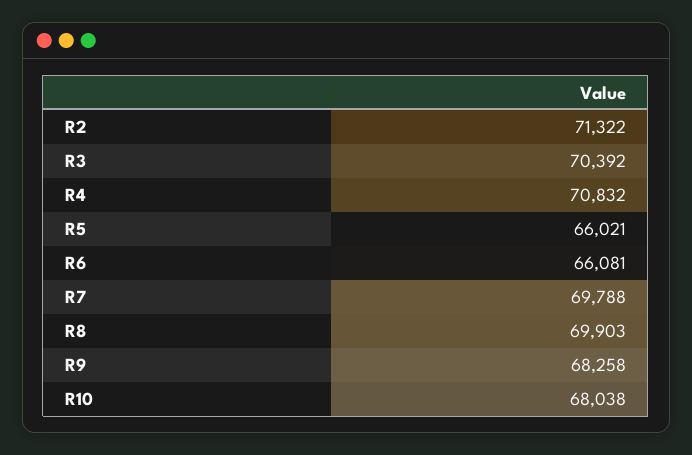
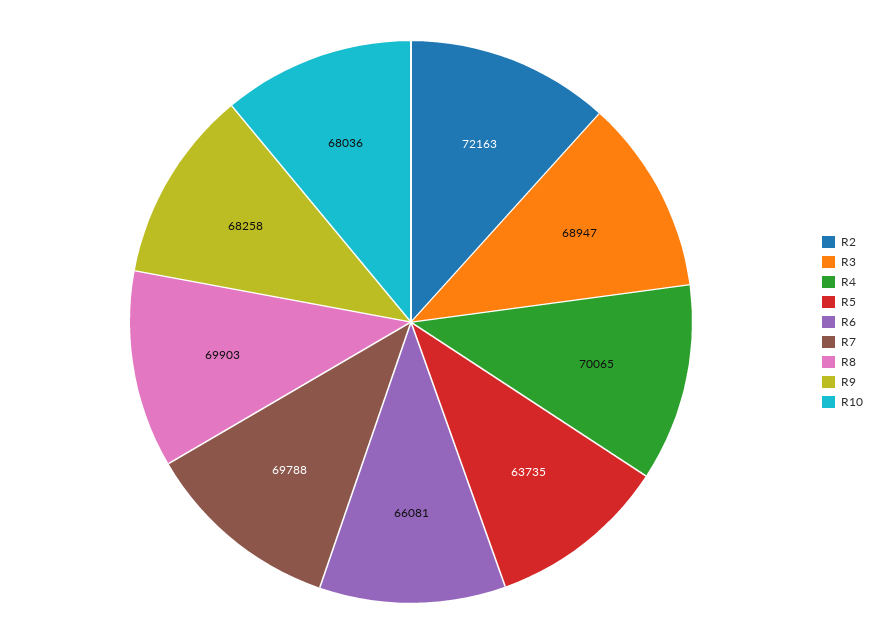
R2: 71322 -> 72163
R3: 70392 -> 68947
R4: 70832 -> 70065
R5: 66021 -> 63735
R10: 68038 -> 68036

